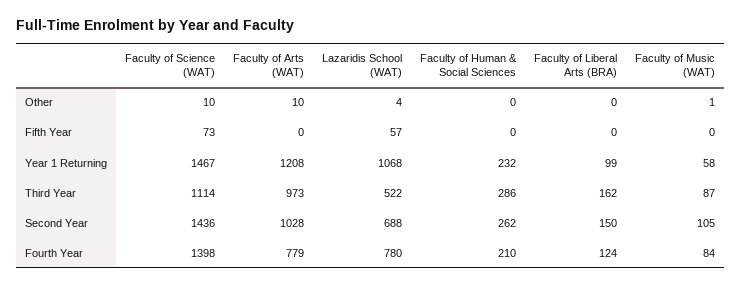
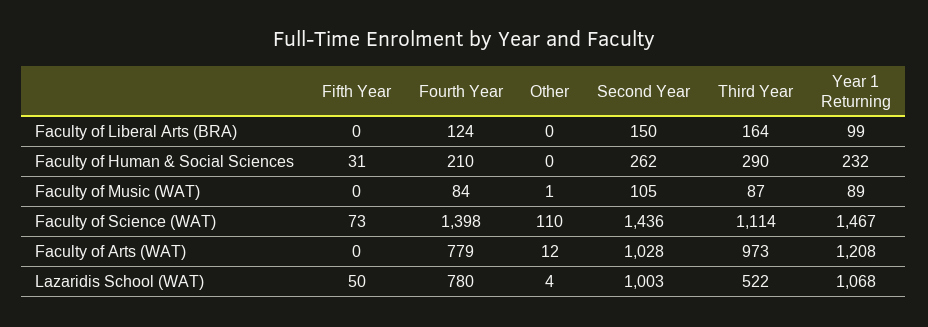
Faculty of Science (WAT), Other: 10 -> 110
Faculty of Arts (WAT), Other: 10 -> 12
Lazaridis School (WAT), Fifth Year: 57 -> 50
Faculty of Human & Social Sciences, Fifth Year: 0 -> 31
Faculty of Music (WAT), Year 1 Returning: 58 -> 89
Faculty of Human & Social Sciences, Third Year: 286 -> 290
Faculty of Liberal Arts (BRA), Third Year: 162 -> 164
Lazaridis School (WAT), Second Year: 688 -> 1003

